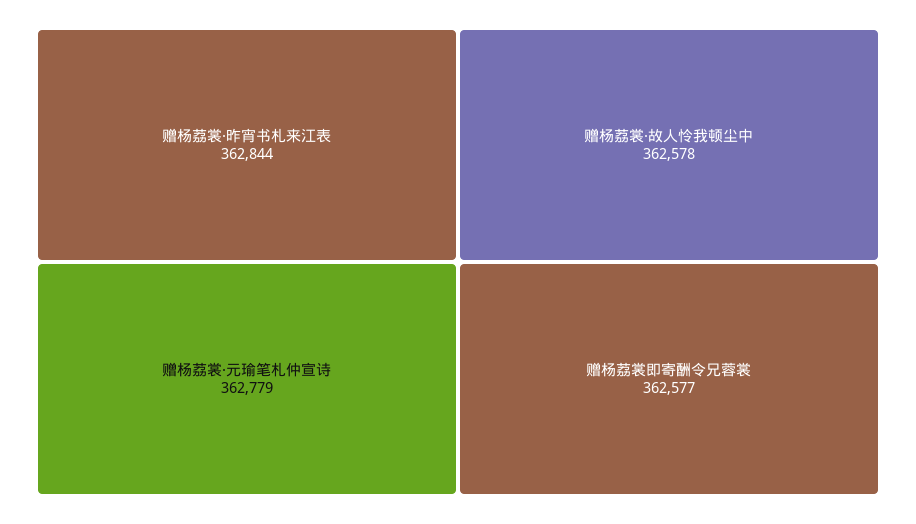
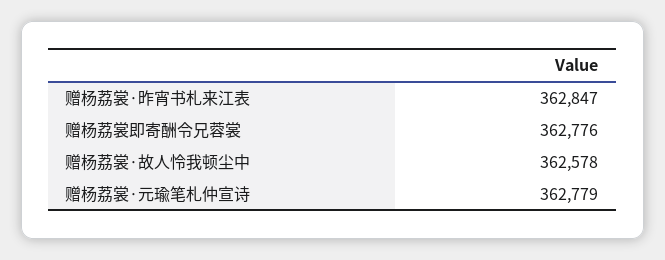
赠杨荔裳·昨宵书札来江表: 362844 -> 362847
赠杨荔裳即寄酬令兄蓉裳: 362577 -> 362776

